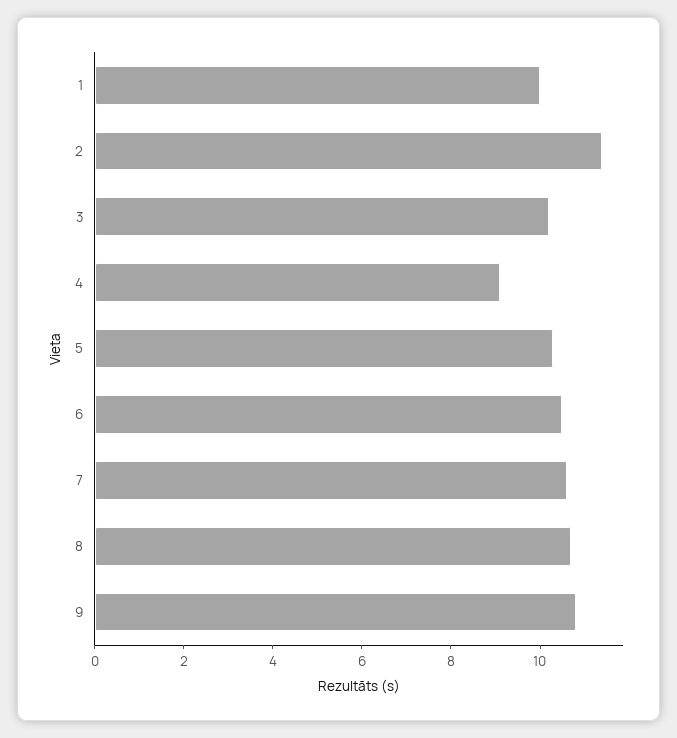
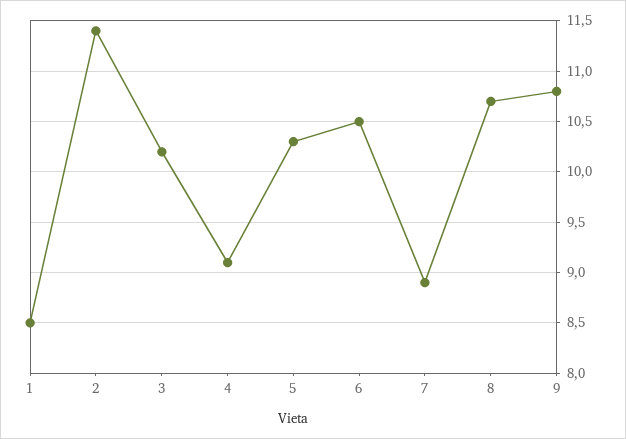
1: 10 -> 8.5
7: 10.5 -> 8.9

